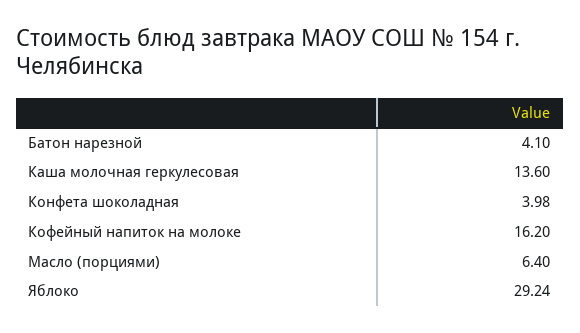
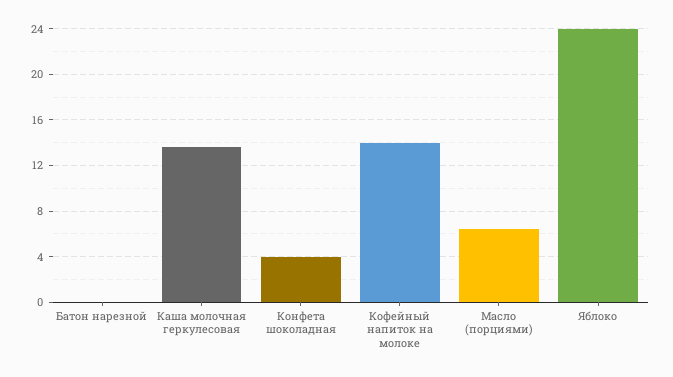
Батон нарезной: 4.1 -> 0
Кофейный напиток на молоке: 16.2 -> 14
Яблоко: 29.24 -> 24

